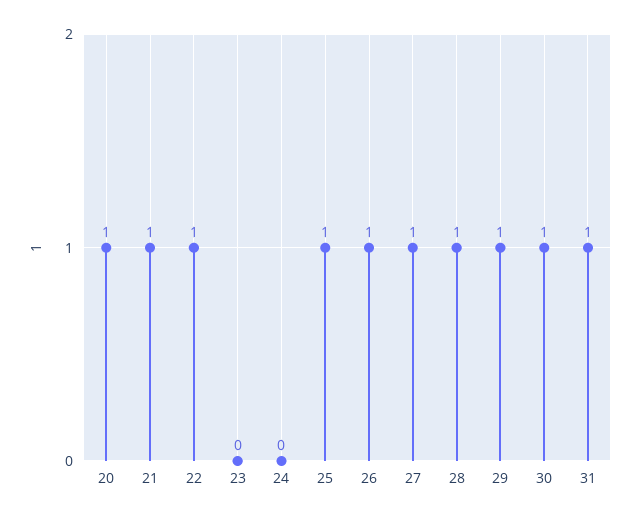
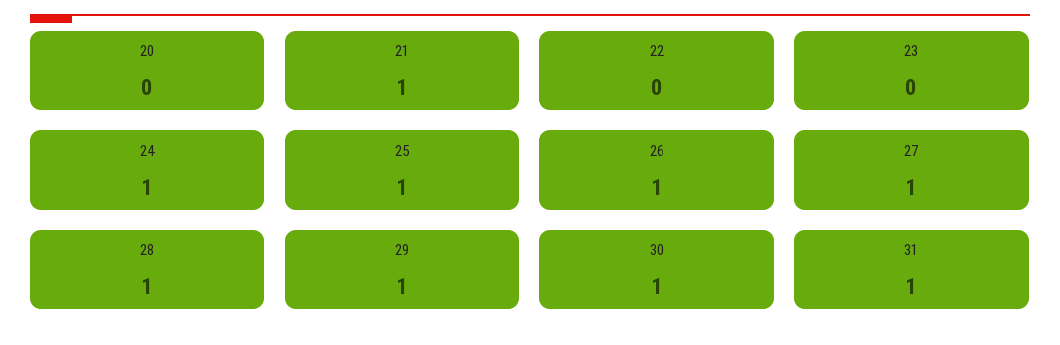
20: 1 -> 0
22: 1 -> 0
24: 0 -> 1

